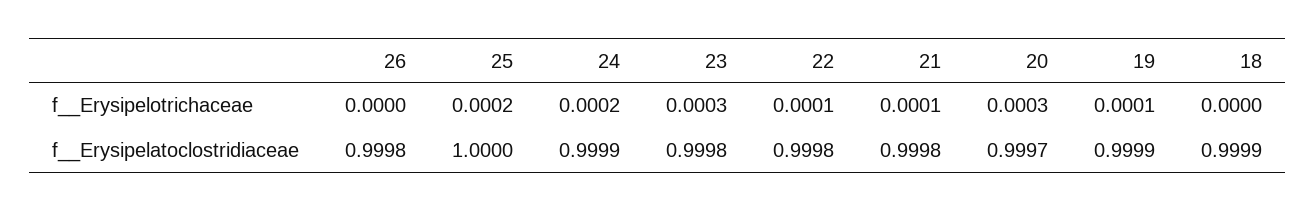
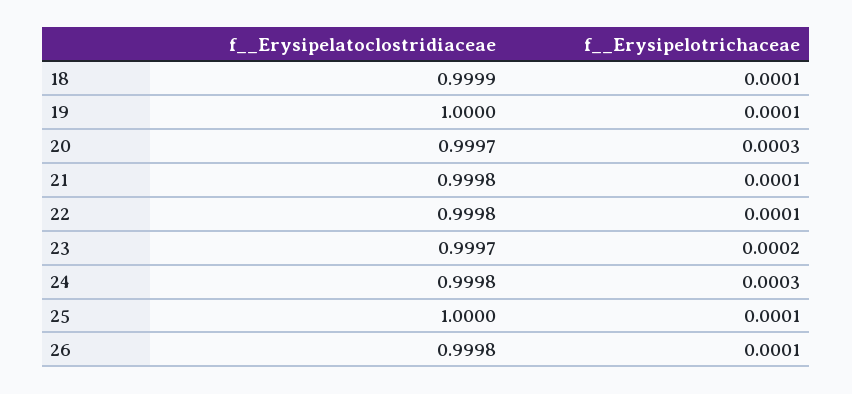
26, f__Erysipelotrichaceae: 0 -> 0.0001
25, f__Erysipelotrichaceae: 0.0002 -> 0.0001
24, f__Erysipelotrichaceae: 0.0002 -> 0.0003
23, f__Erysipelotrichaceae: 0.0003 -> 0.0002
18, f__Erysipelotrichaceae: 0 -> 0.0001
24, f__Erysipelatoclostridiaceae: 0.9999 -> 0.9998
23, f__Erysipelatoclostridiaceae: 0.9998 -> 0.9997
19, f__Erysipelatoclostridiaceae: 0.9999 -> 1

